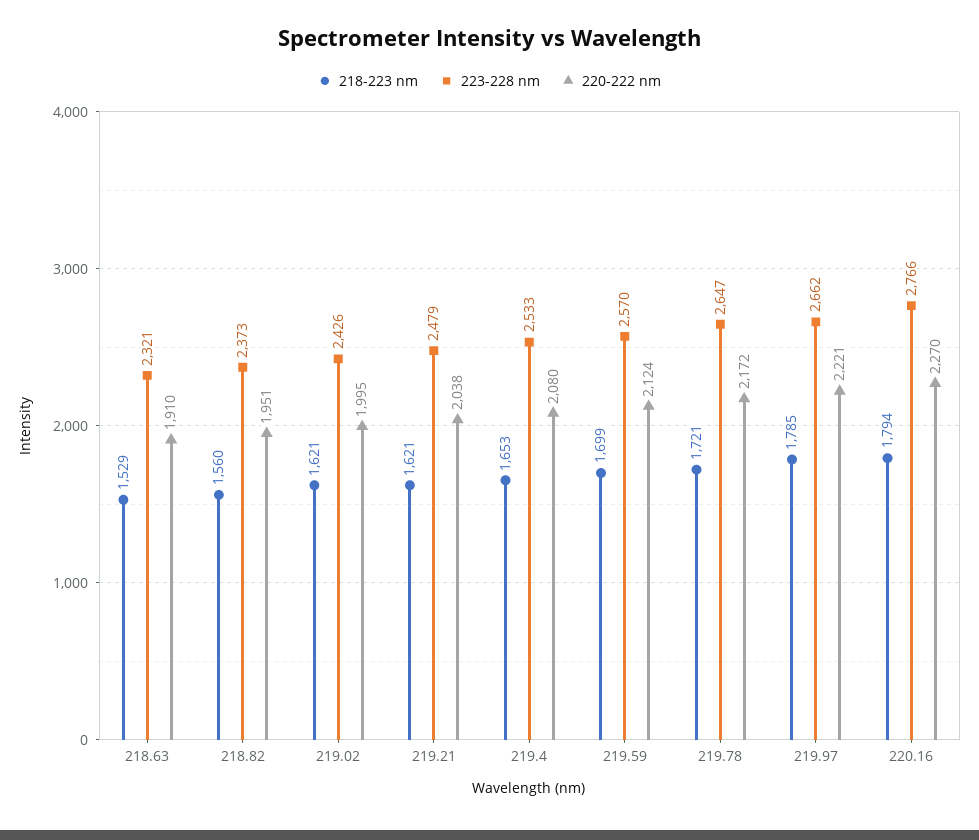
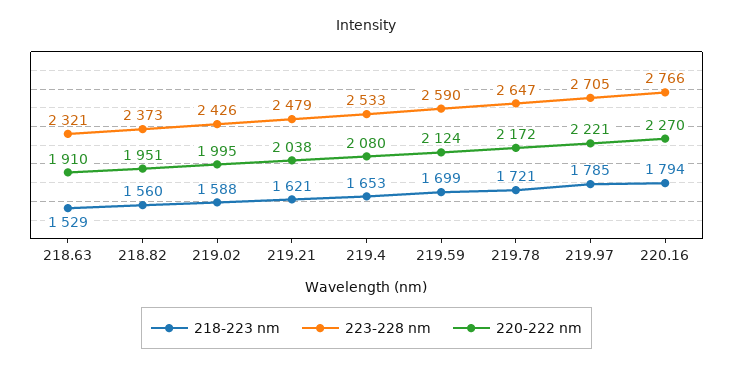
218-223 nm, 219.02: 1621 -> 1588
223-228 nm, 219.59: 2570 -> 2590
223-228 nm, 219.97: 2662 -> 2705

